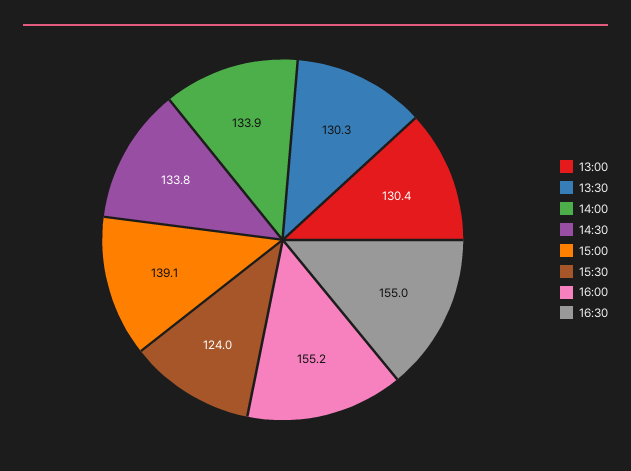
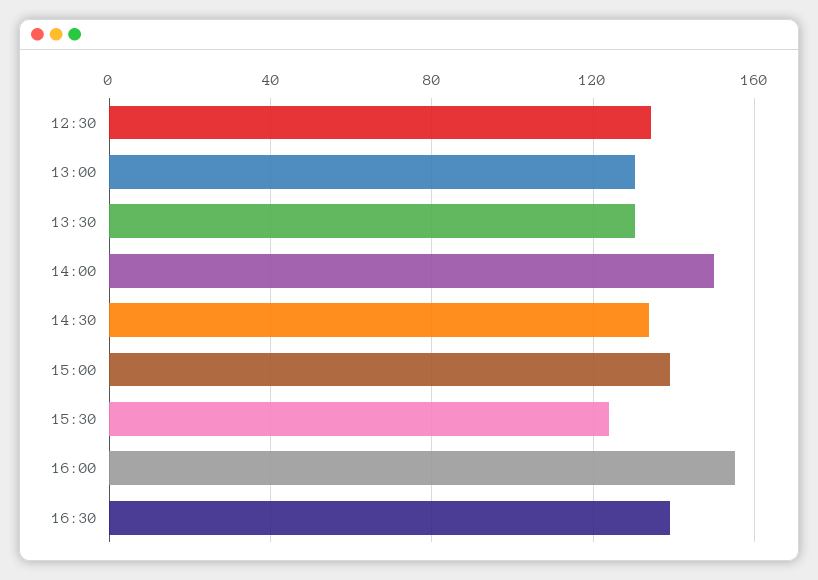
14:00: 133.9 -> 150
16:30: 155 -> 140
12:30: none -> 135

